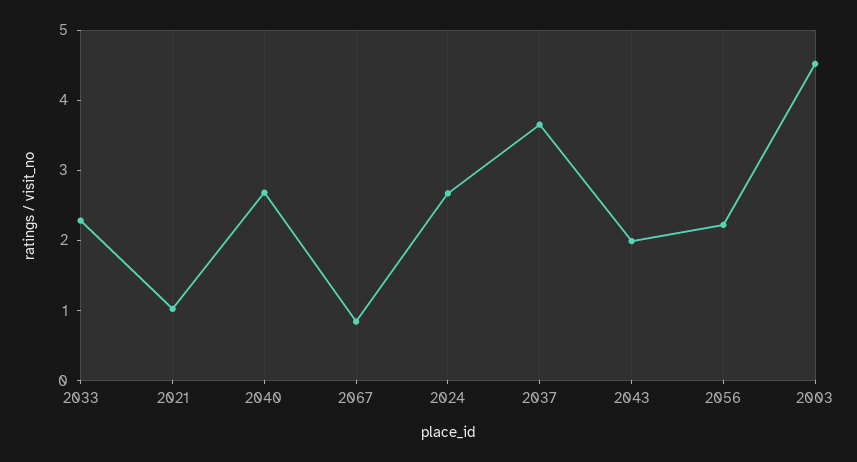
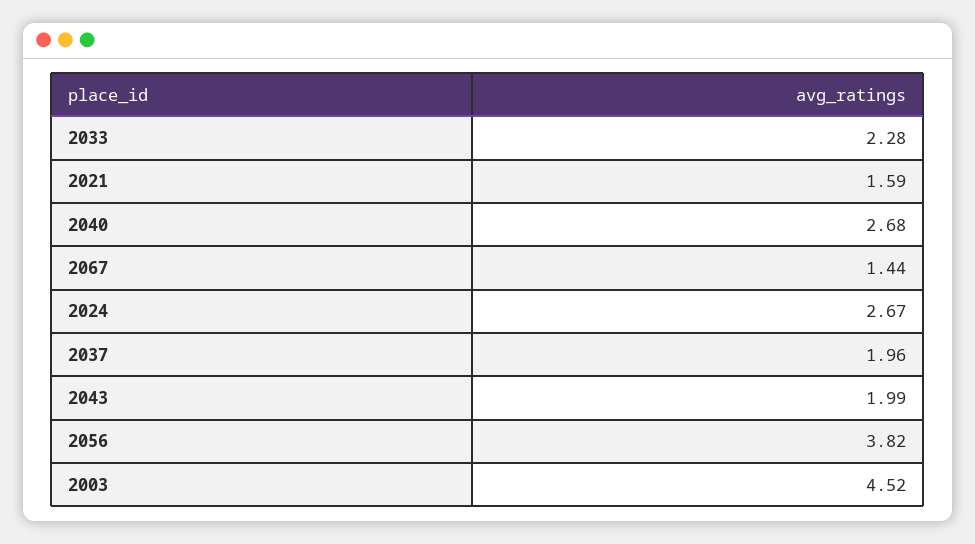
2021: 1 -> 1.59
2067: 0.8 -> 1.44
2037: 3.6 -> 1.96
2056: 2.2 -> 3.82

